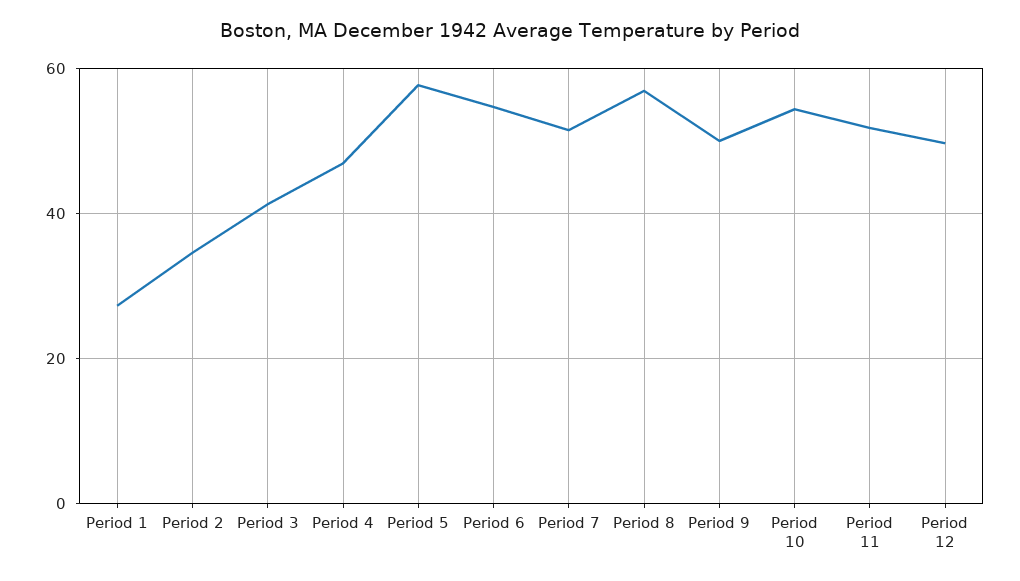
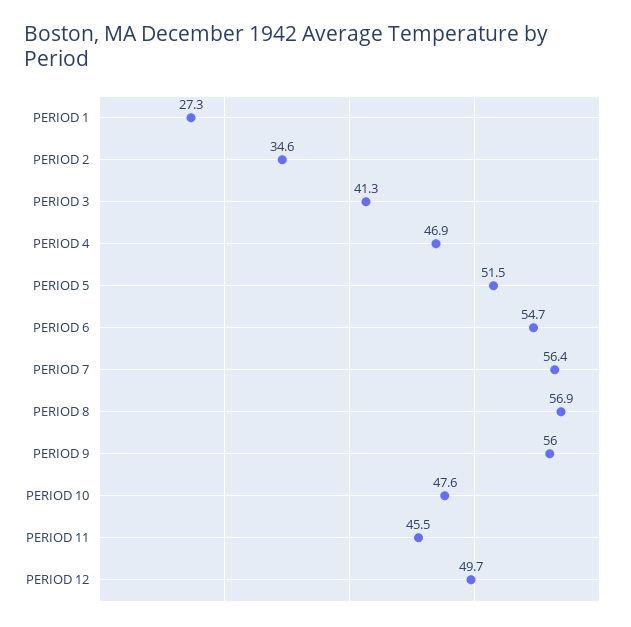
Period 5: 58 -> 51.5
Period 7: 52 -> 56.4
Period 9: 50 -> 56
Period 10: 54 -> 47.6
Period 11: 52 -> 45.5

